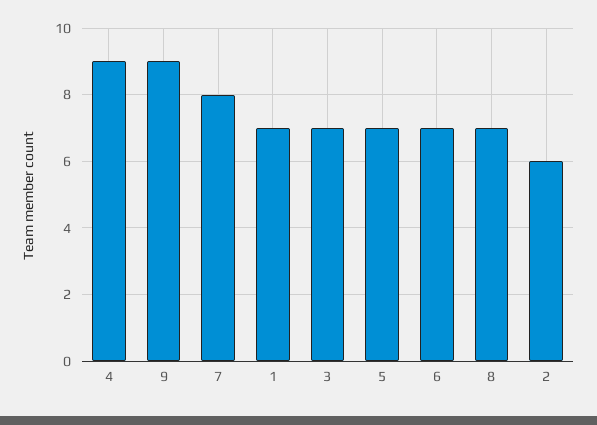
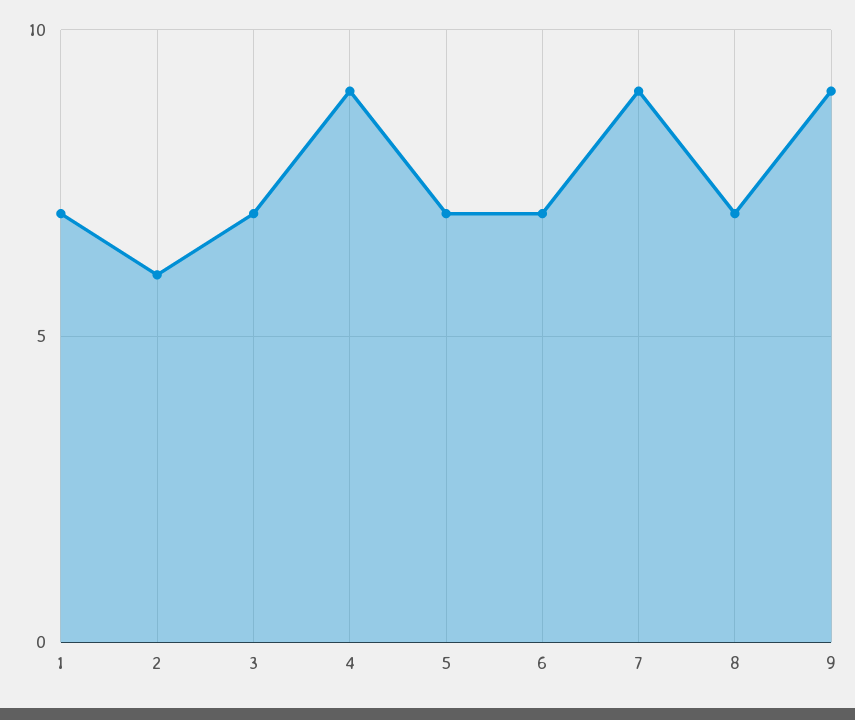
7: 8 -> 9

